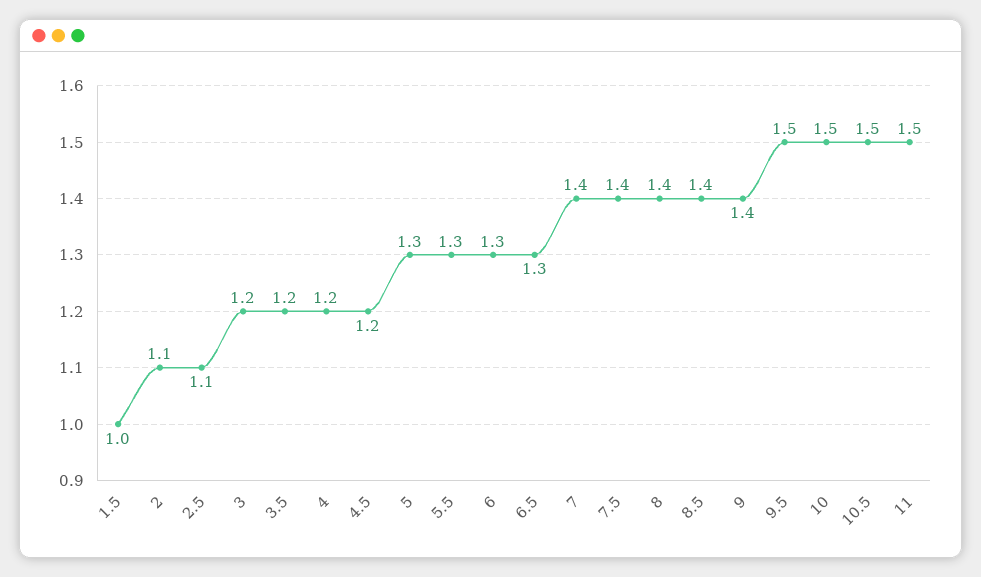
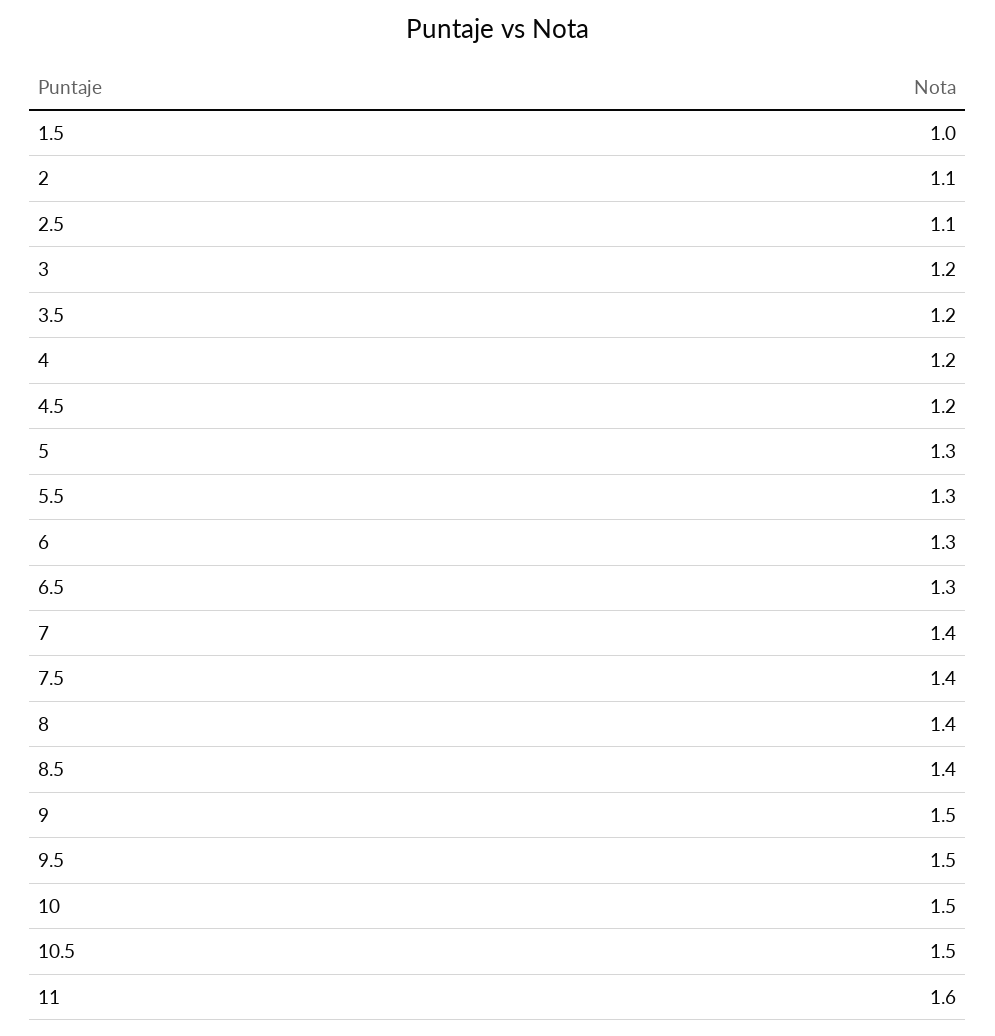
9: 1.4 -> 1.5
11: 1.5 -> 1.6

